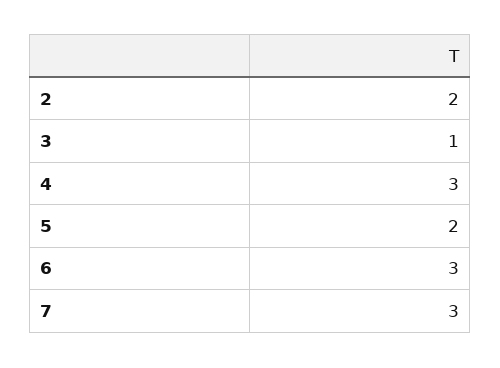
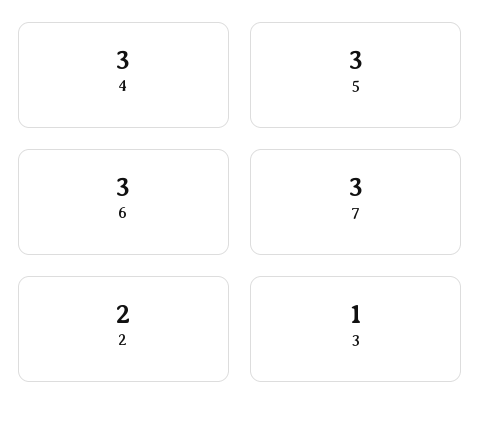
5: 2 -> 3

